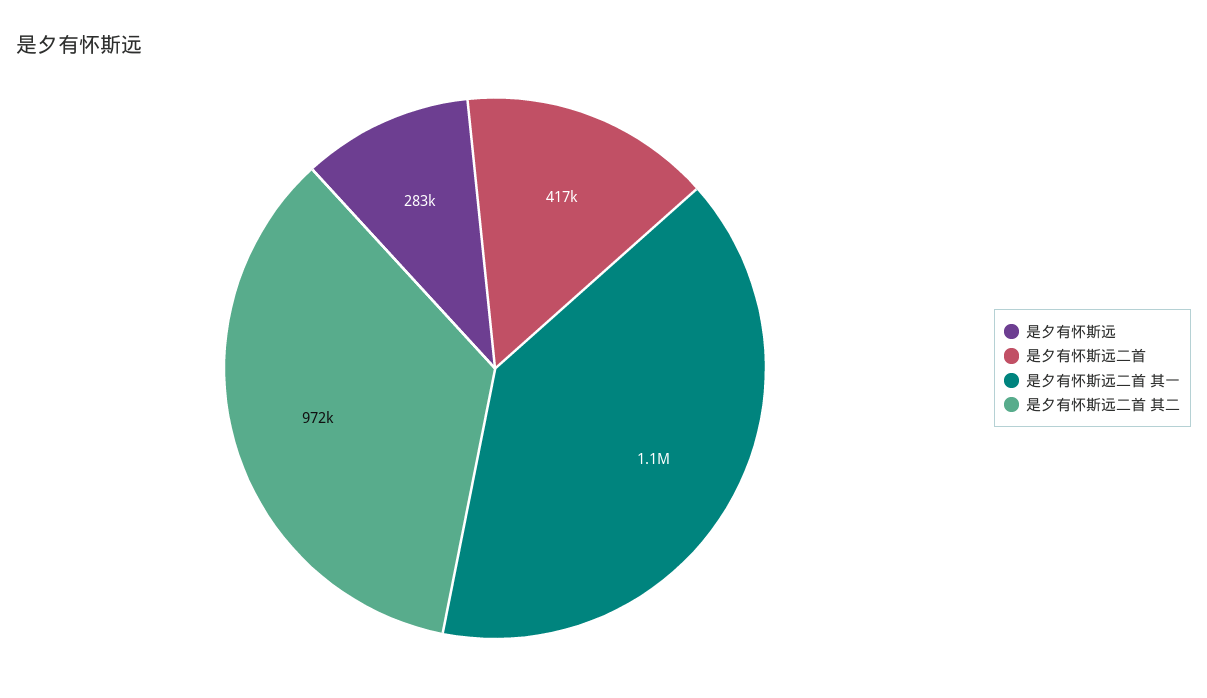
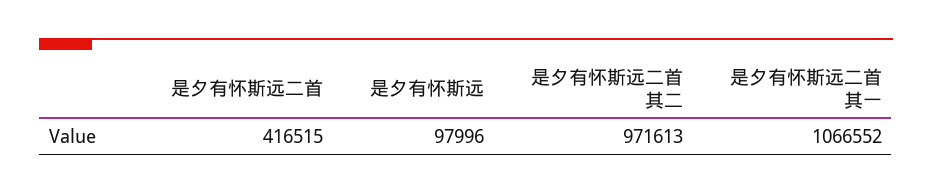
是夕有怀斯远: 283000 -> 97996

